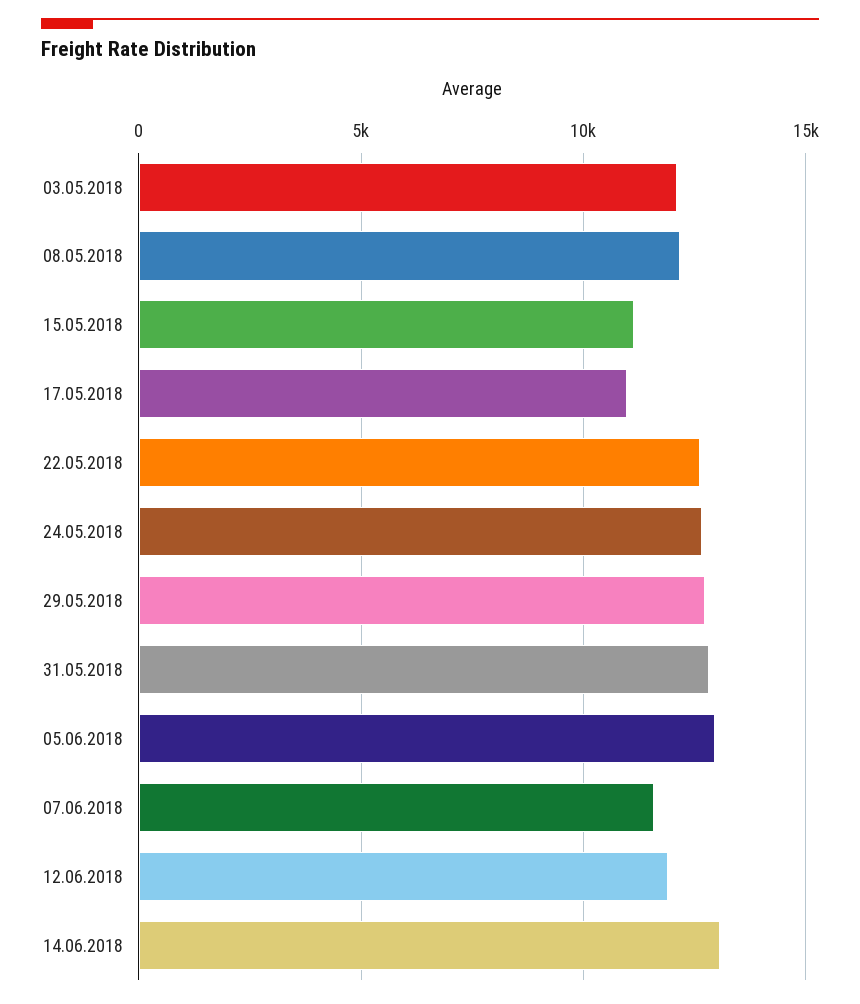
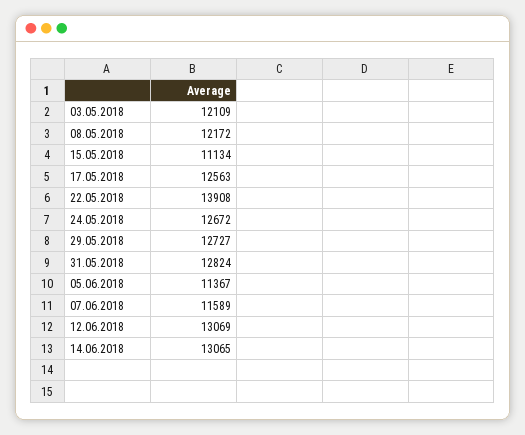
17.05.2018: 11000 -> 12563
22.05.2018: 12500 -> 13908
05.06.2018: 13000 -> 11367
12.06.2018: 12000 -> 13069

